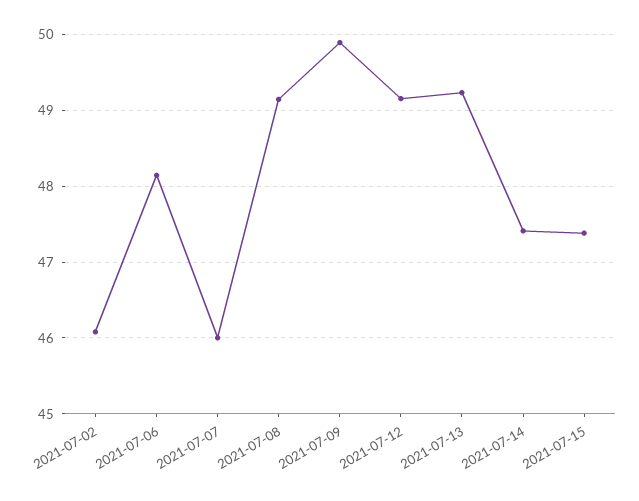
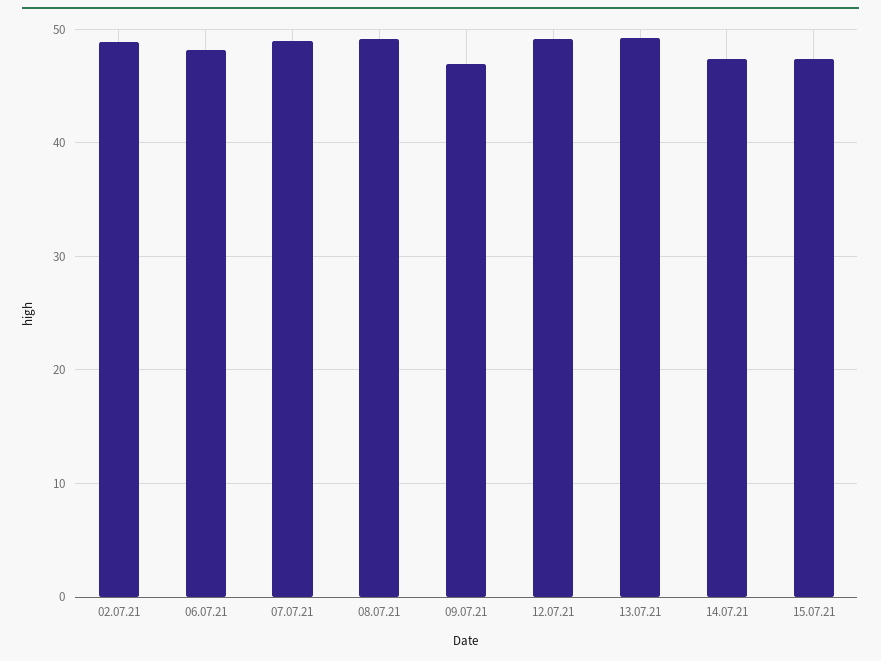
2021-07-02: 46.1 -> 49
2021-07-07: 46 -> 49
2021-07-09: 49.9 -> 47

